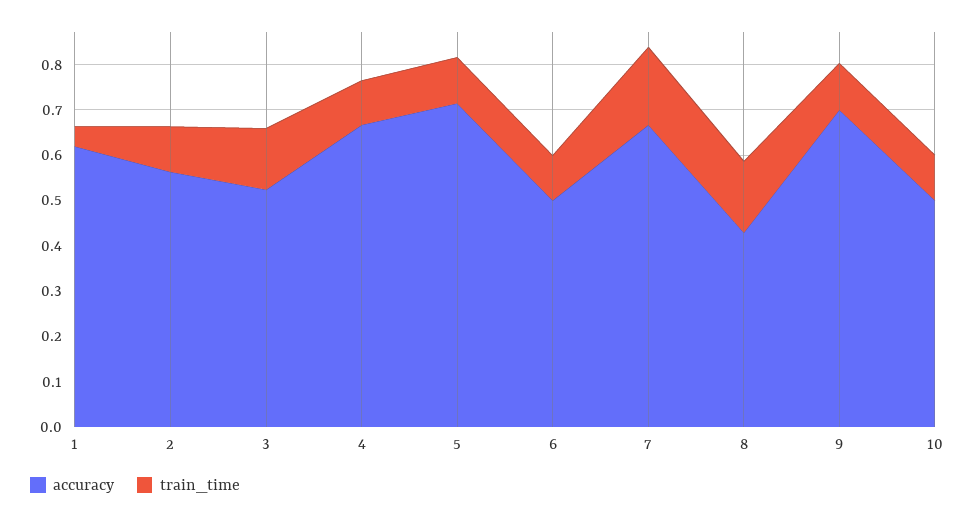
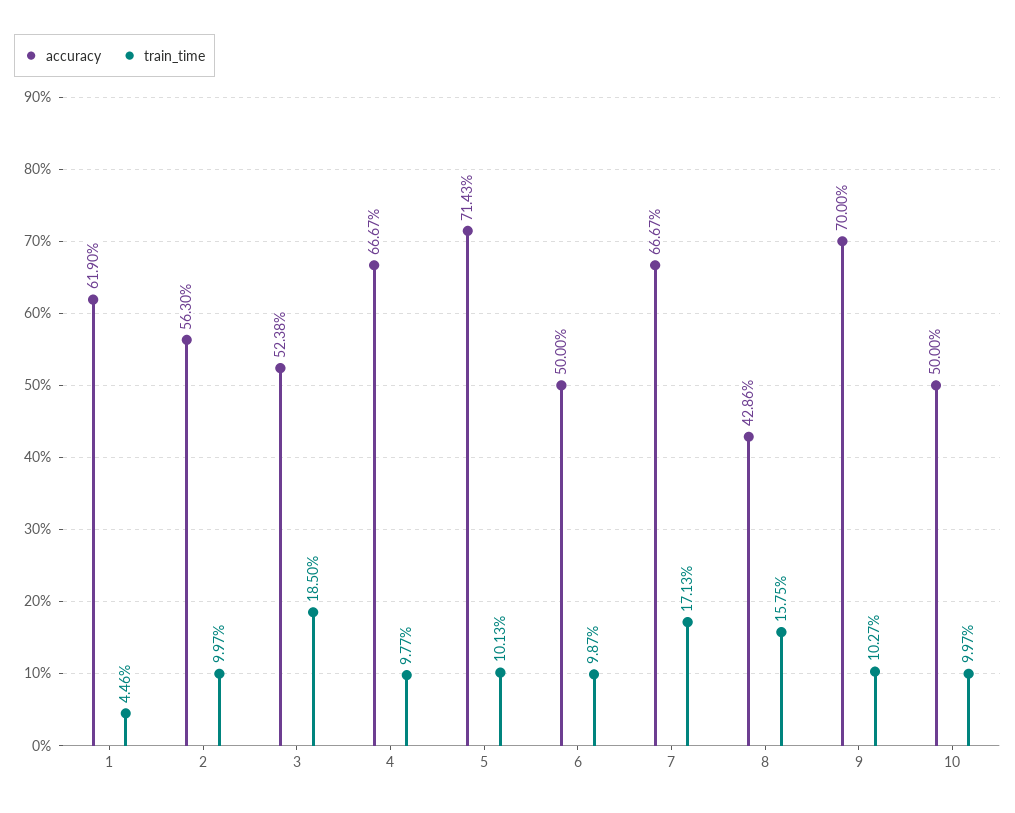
train_time, 3: 0.14 -> 0.185

